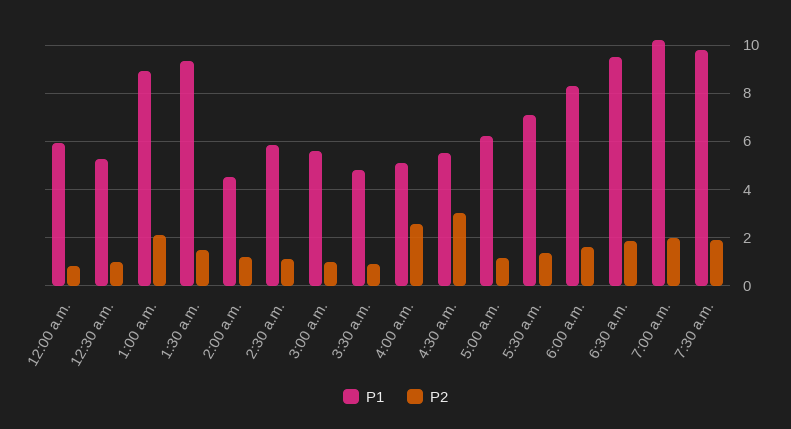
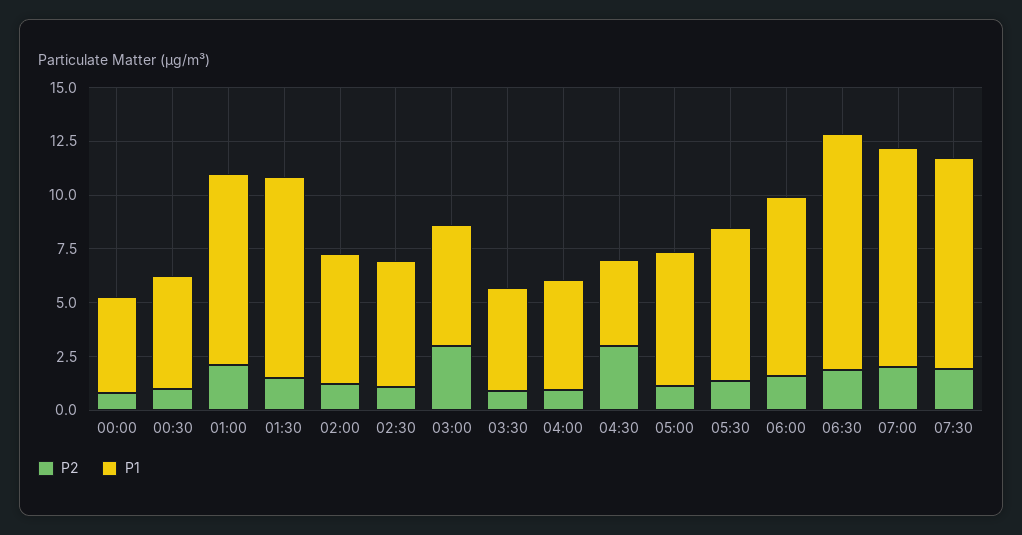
P1, 12:00 a.m.: 6 -> 4.5
P1, 2:00 a.m.: 4.5 -> 6
P2, 3:00 a.m.: 1 -> 3
P2, 4:00 a.m.: 2.5 -> 1
P1, 4:30 a.m.: 5.5 -> 4
P1, 6:30 a.m.: 9.5 -> 11

